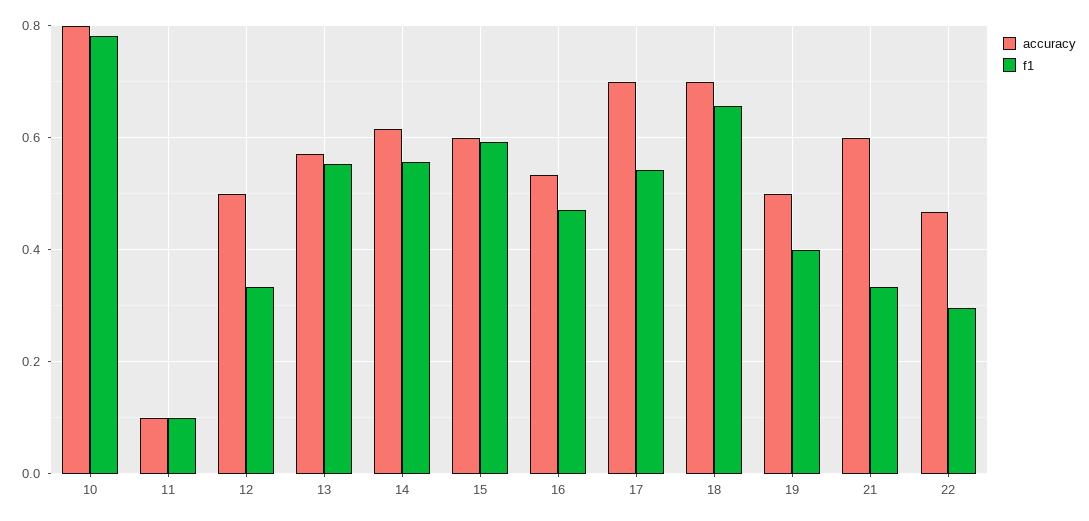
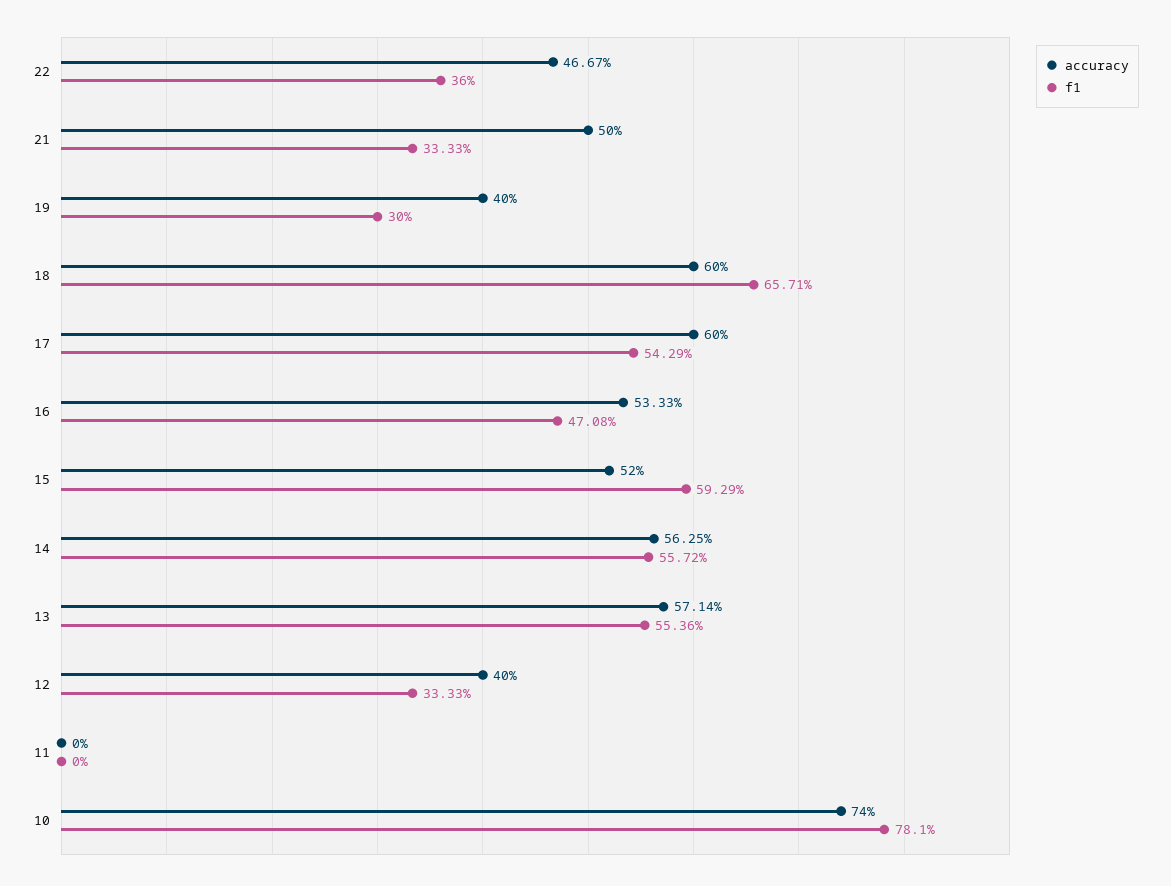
accuracy, 10: 0.8 -> 0.74
accuracy, 11: 0.1 -> 0
f1, 11: 0.1 -> 0
accuracy, 12: 0.5 -> 0.4
accuracy, 14: 0.62 -> 0.5625
accuracy, 15: 0.6 -> 0.52
accuracy, 17: 0.7 -> 0.6
accuracy, 18: 0.7 -> 0.6
accuracy, 19: 0.5 -> 0.4
f1, 19: 0.4 -> 0.3
accuracy, 21: 0.6 -> 0.5
f1, 22: 0.3 -> 0.36

